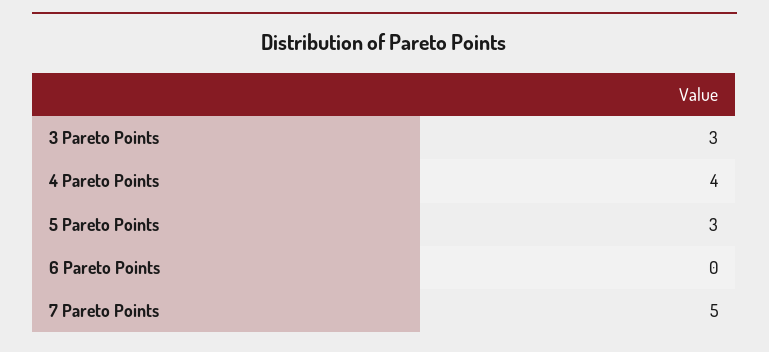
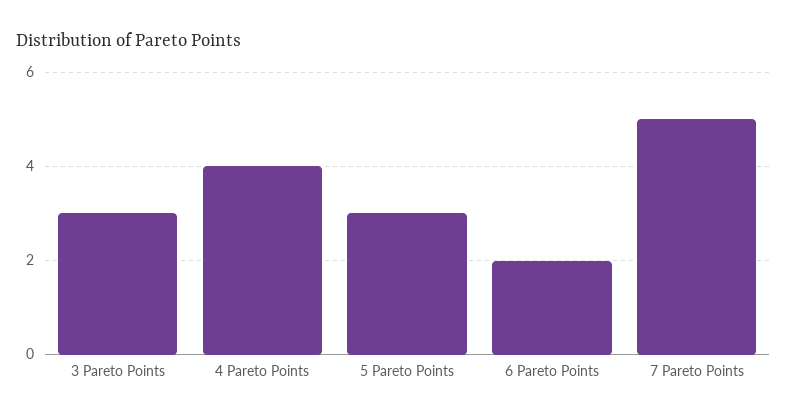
6 Pareto Points: 0 -> 2

